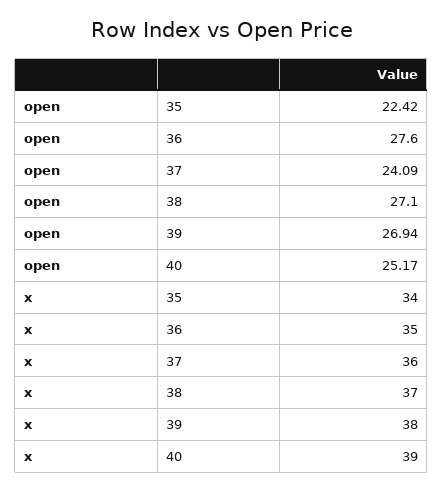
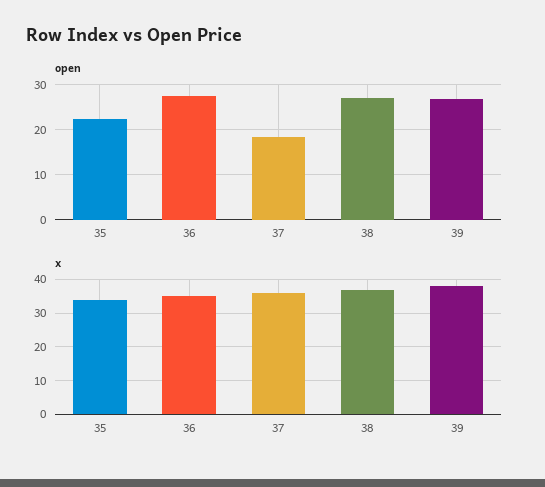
open, 37: 24.09 -> 18
open, 40: 25.17 -> none
x, 40: 39 -> none

